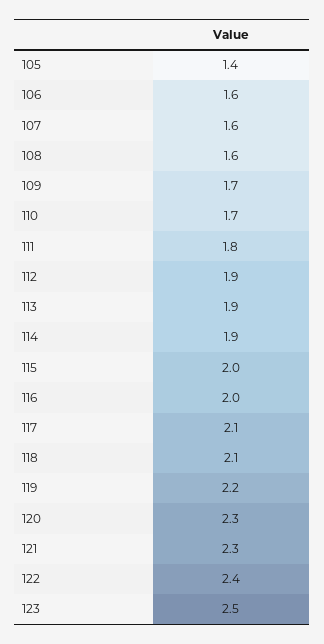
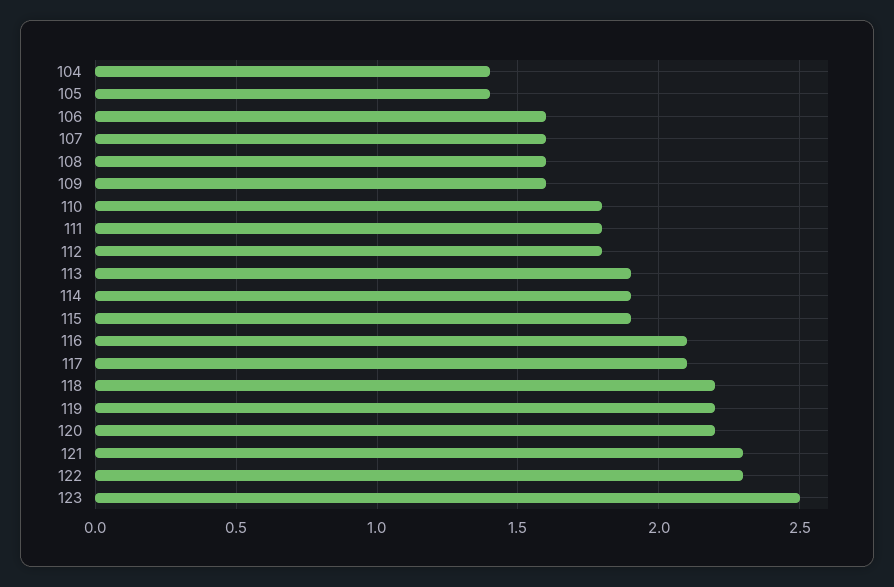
109: 1.7 -> 1.6
110: 1.7 -> 1.8
112: 1.9 -> 1.8
115: 2 -> 1.9
116: 2 -> 2.1
118: 2.1 -> 2.2
120: 2.3 -> 2.2
122: 2.4 -> 2.3
104: none -> 1.4

